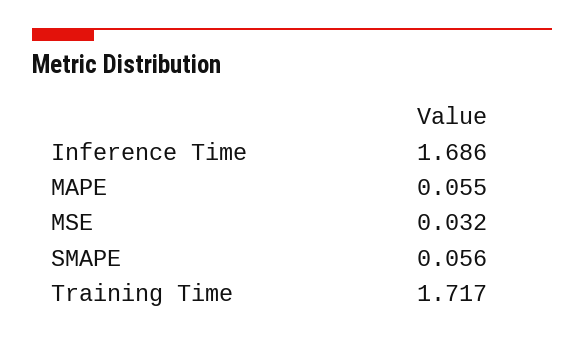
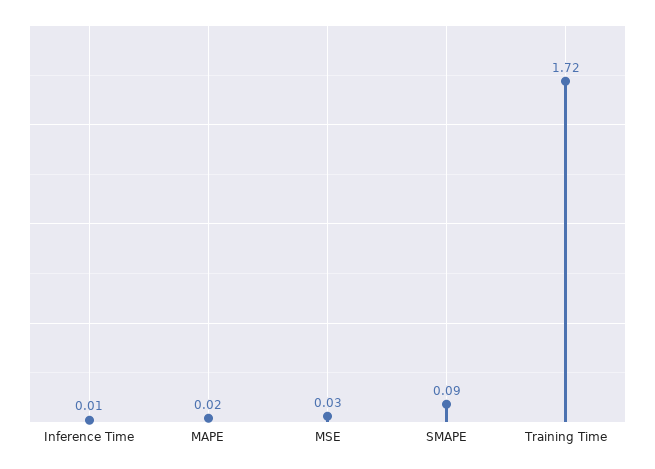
Inference Time: 1.686 -> 0.01
MAPE: 0.055 -> 0.02
SMAPE: 0.056 -> 0.09

